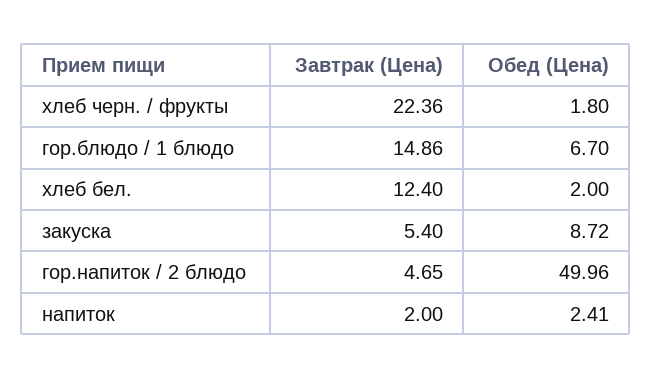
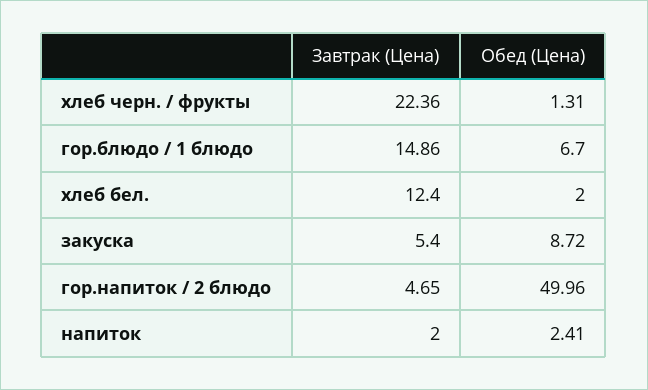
Обед (Цена), хлеб черн. / фрукты: 1.8 -> 1.31

